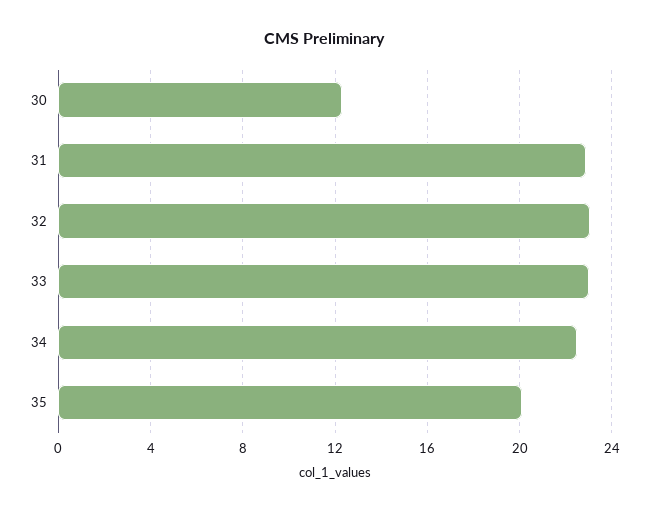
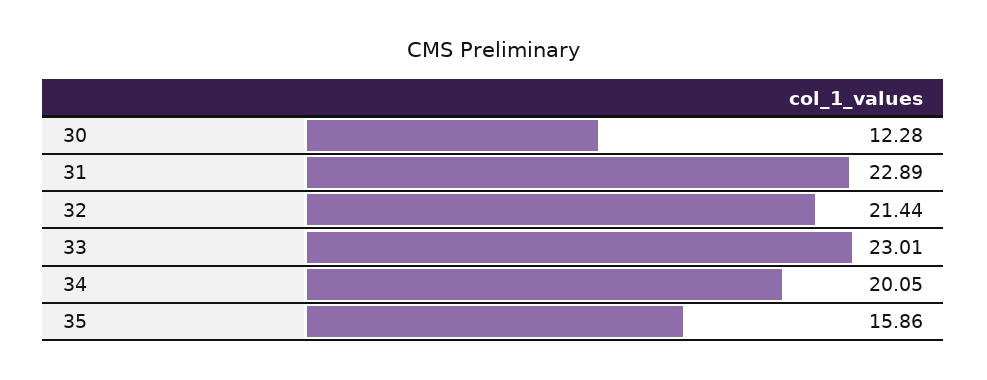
32: 23 -> 21.44
34: 22.5 -> 20.05
35: 20 -> 15.86

